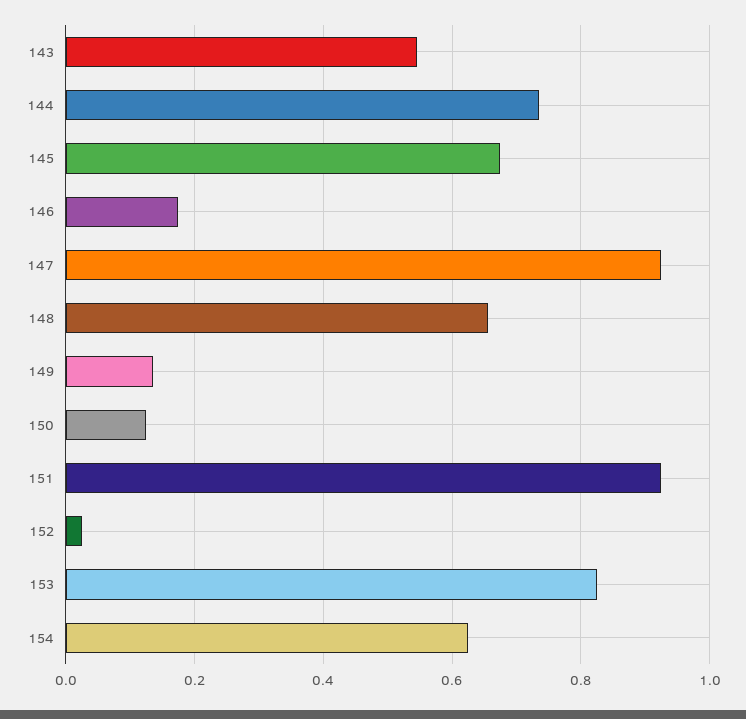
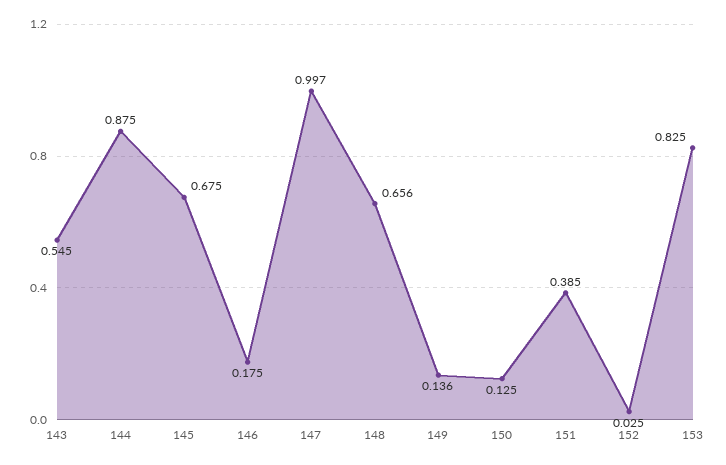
144: 0.74 -> 0.875
147: 0.92 -> 0.997
151: 0.92 -> 0.385
154: 0.62 -> none

